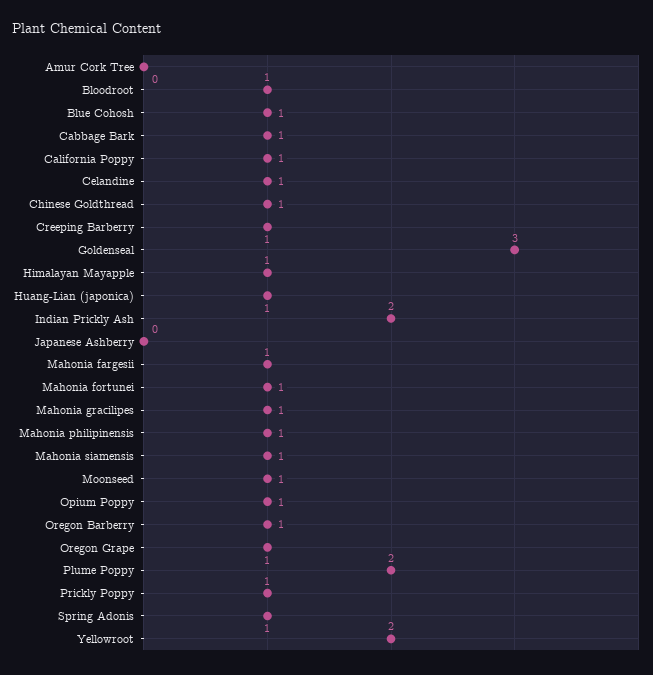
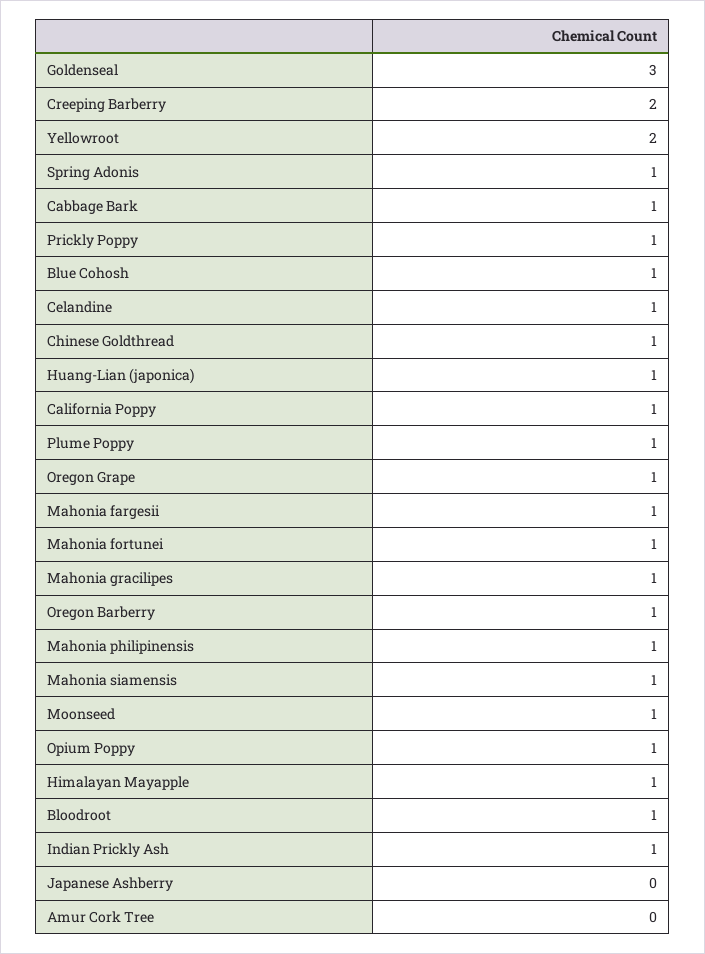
Creeping Barberry: 1 -> 2
Indian Prickly Ash: 2 -> 1
Plume Poppy: 2 -> 1

